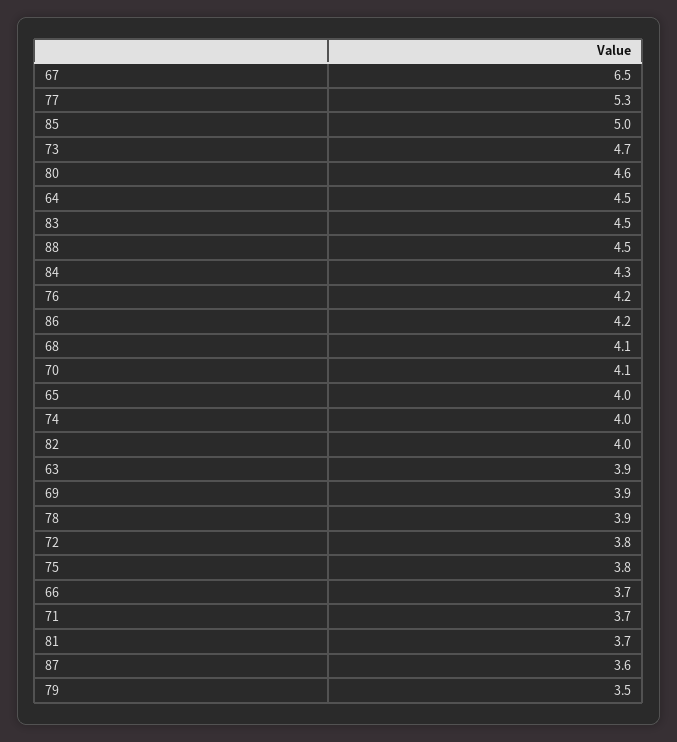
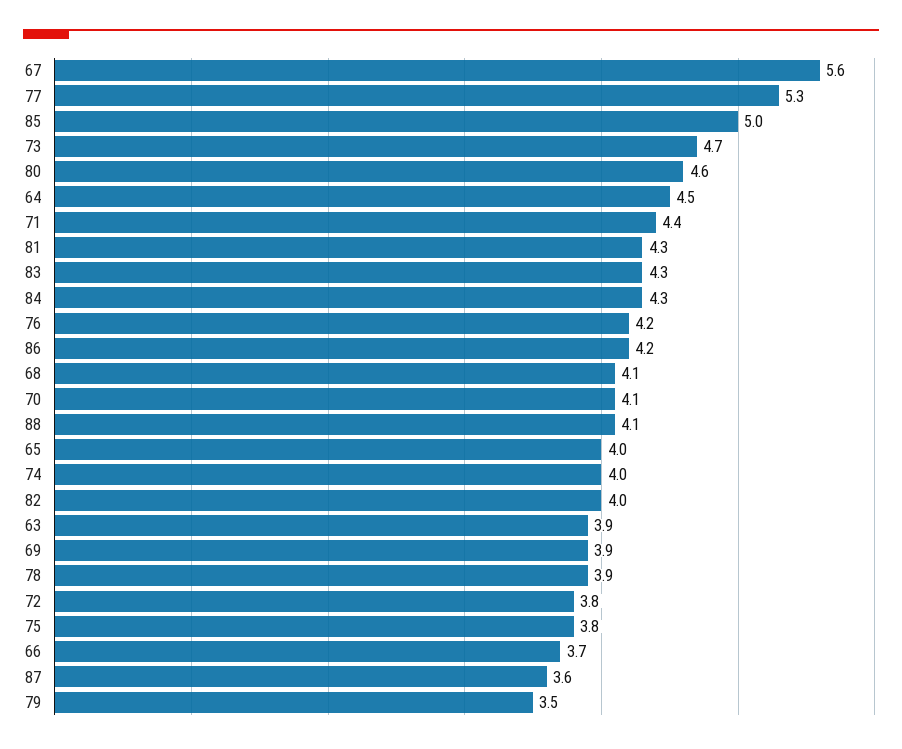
67: 6.5 -> 5.6
83: 4.5 -> 4.3
88: 4.5 -> 4.1
71: 3.7 -> 4.4
81: 3.7 -> 4.3

